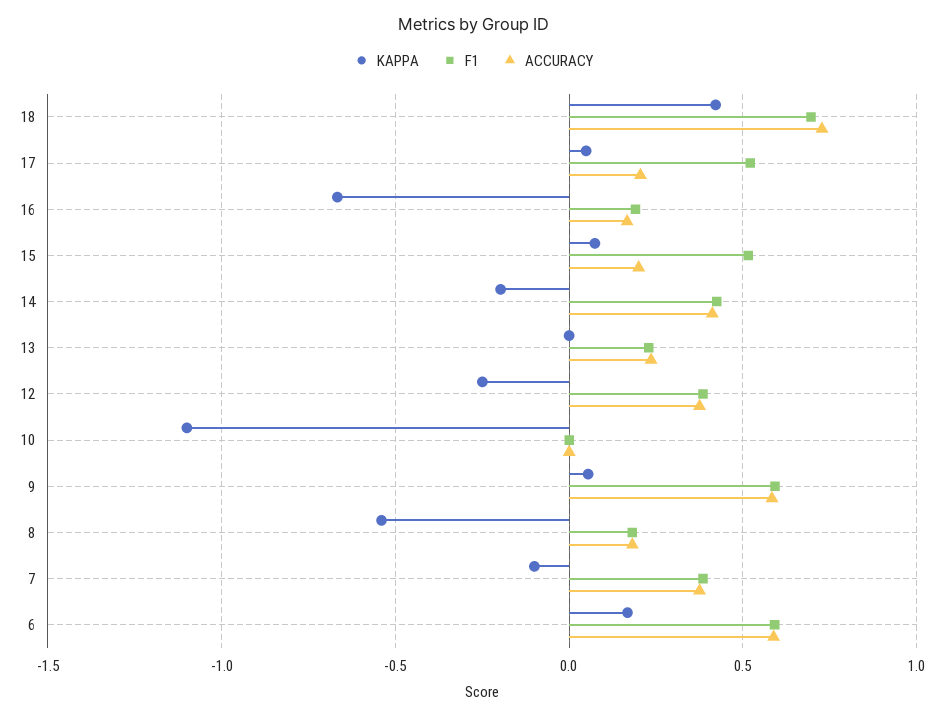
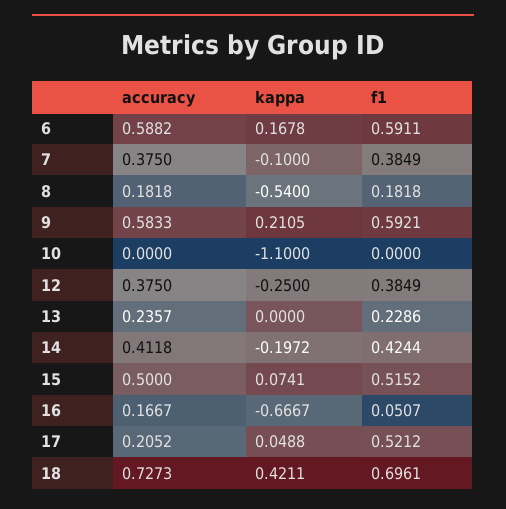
F1, 16: 0.2 -> 0.0507
ACCURACY, 15: 0.2 -> 0.5
KAPPA, 9: 0.05 -> 0.2105

